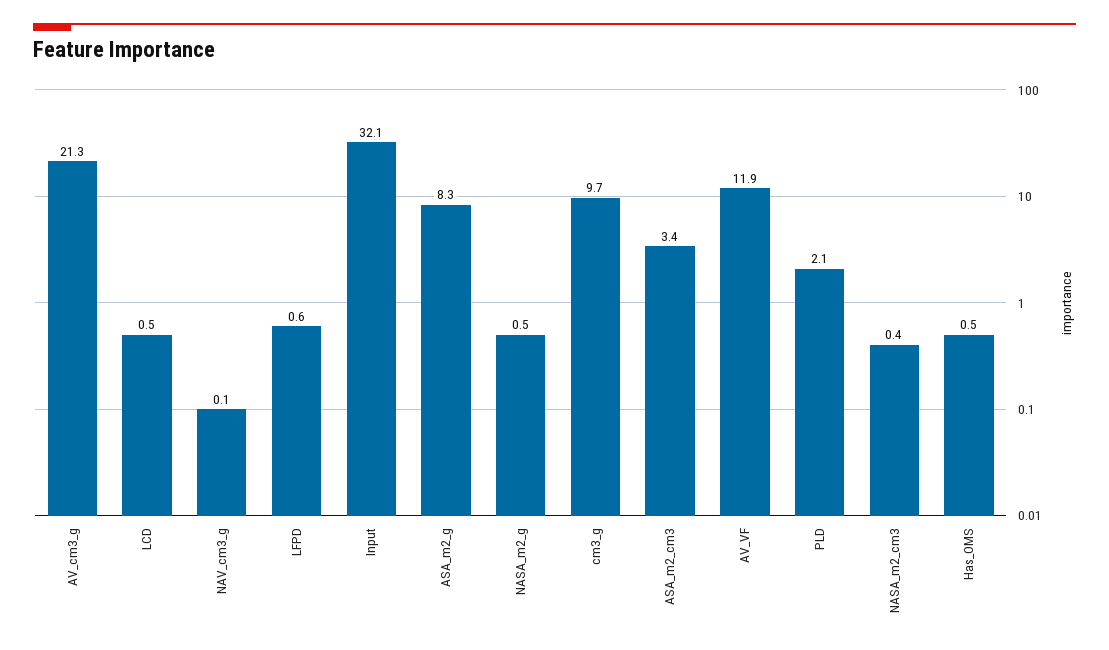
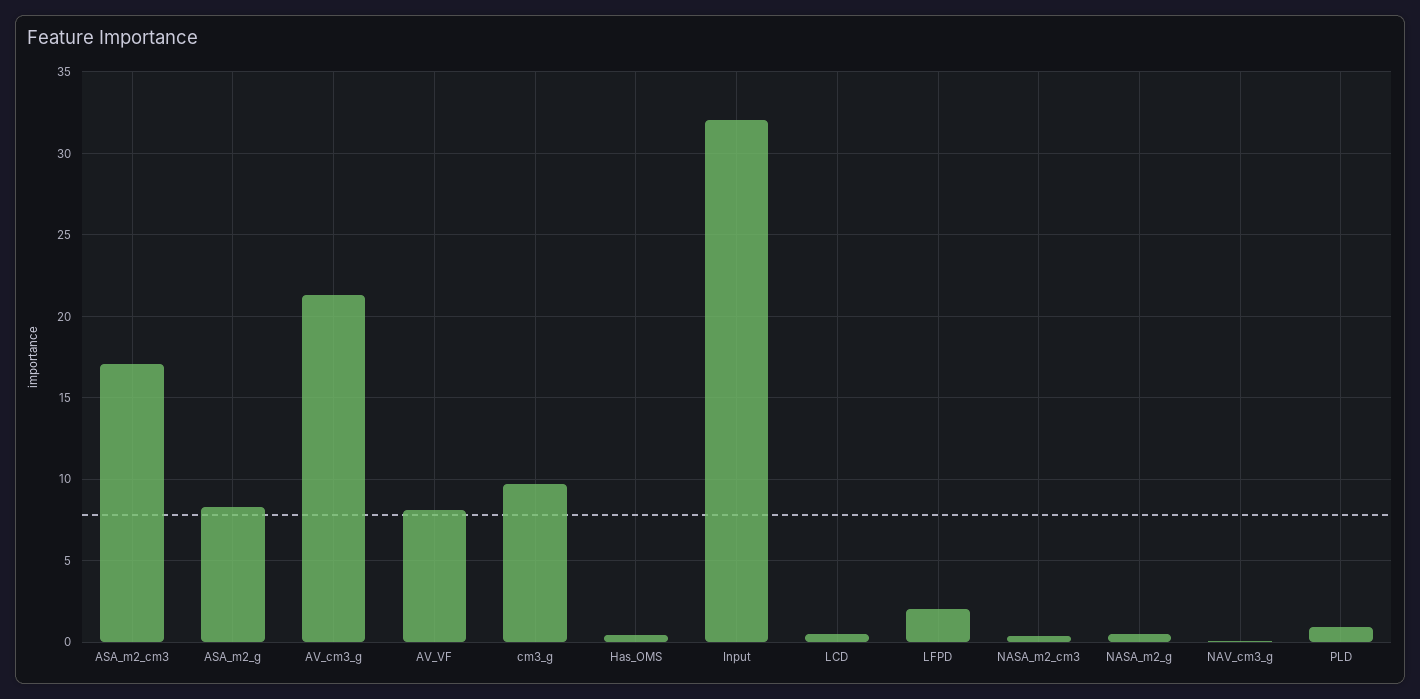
LFPD: 0.6 -> 2
ASA_m2_cm3: 3.4 -> 17
AV_VF: 11.9 -> 8
PLD: 2.1 -> 1

